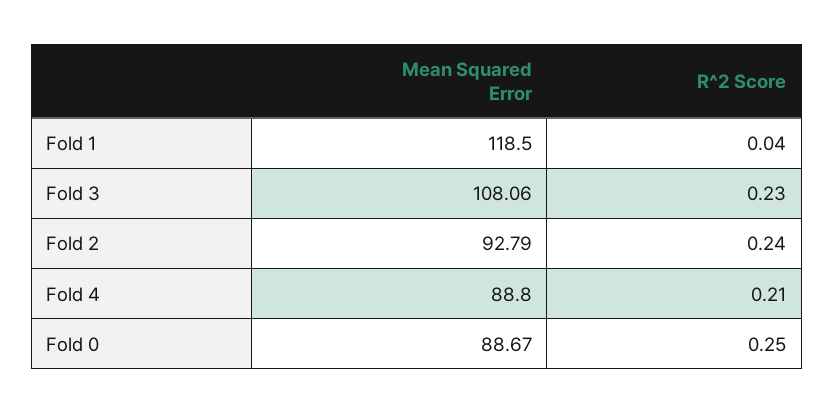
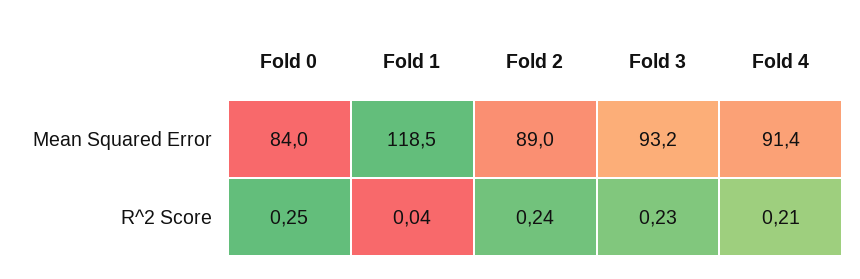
Mean Squared Error, Fold 3: 108.06 -> 93.2
Mean Squared Error, Fold 2: 92.79 -> 89
Mean Squared Error, Fold 4: 88.8 -> 91.4
Mean Squared Error, Fold 0: 88.67 -> 84

